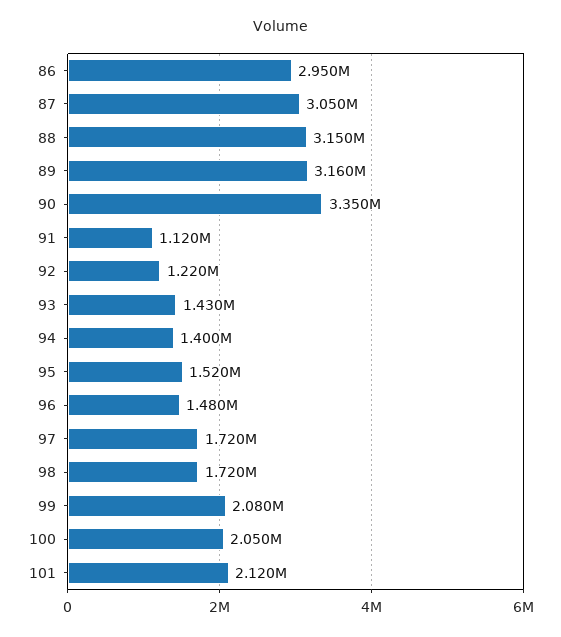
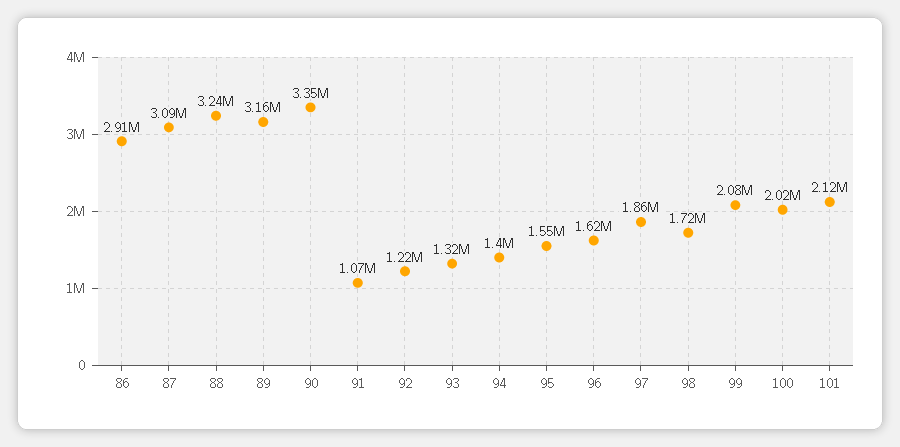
86: 2950000 -> 2910000
87: 3050000 -> 3090000
88: 3150000 -> 3240000
91: 1120000 -> 1070000
93: 1430000 -> 1320000
95: 1520000 -> 1550000
96: 1480000 -> 1620000
97: 1720000 -> 1860000
100: 2050000 -> 2020000

